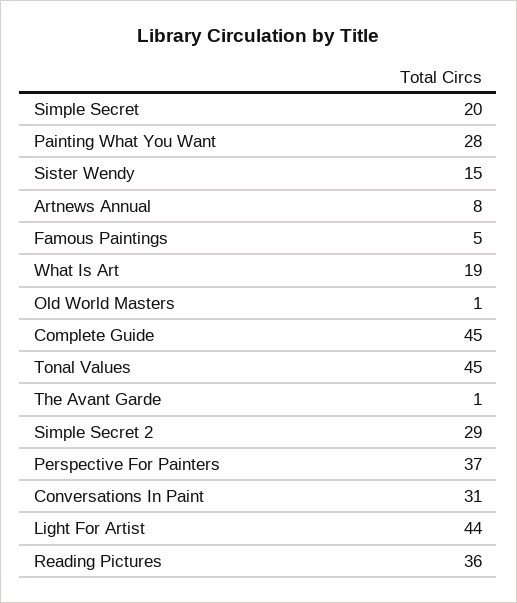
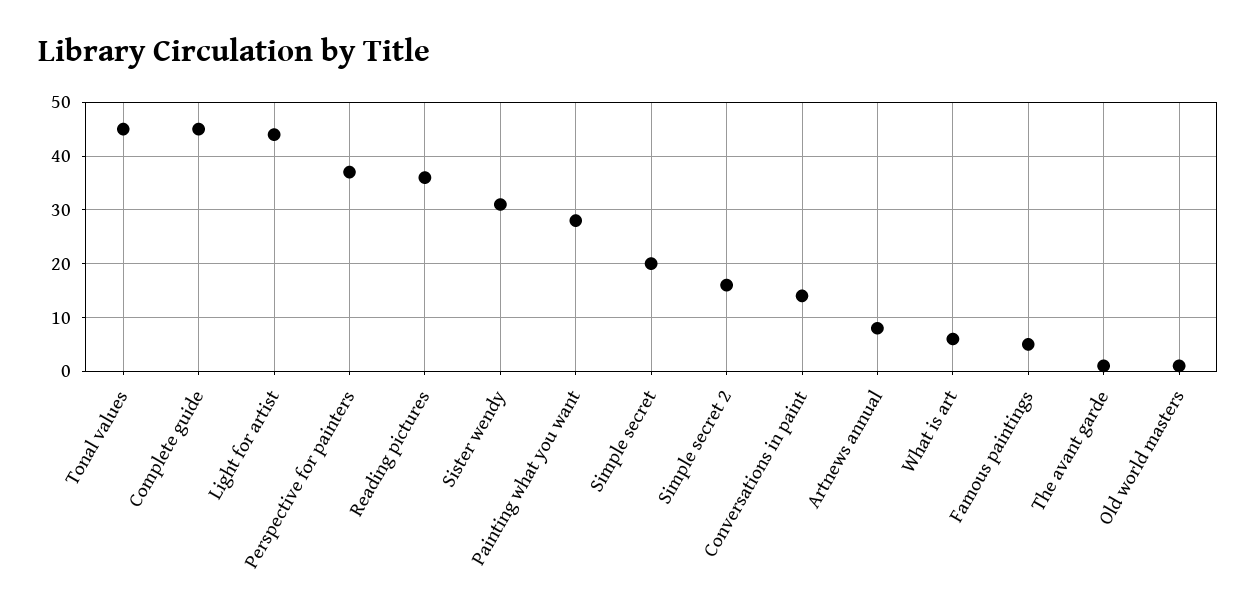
Sister Wendy: 15 -> 30
What Is Art: 19 -> 5
Simple Secret 2: 29 -> 15
Conversations In Paint: 31 -> 15

